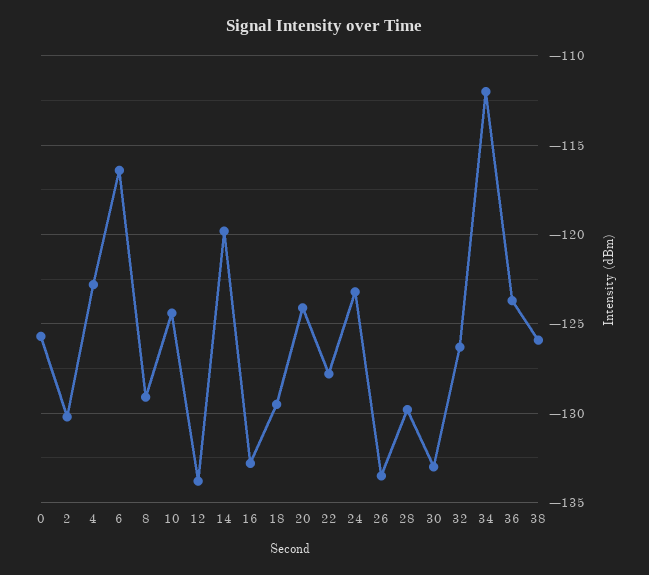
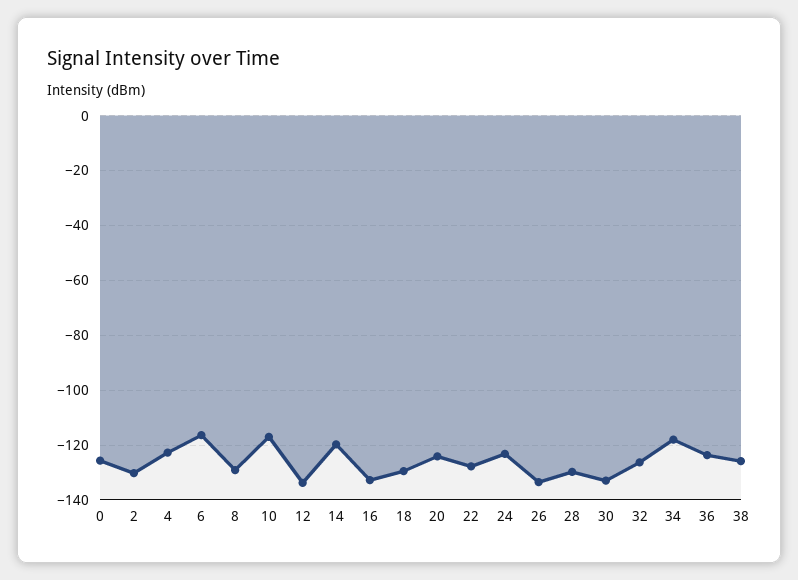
10: -124.5 -> -117.5
34: -112 -> -117.5

